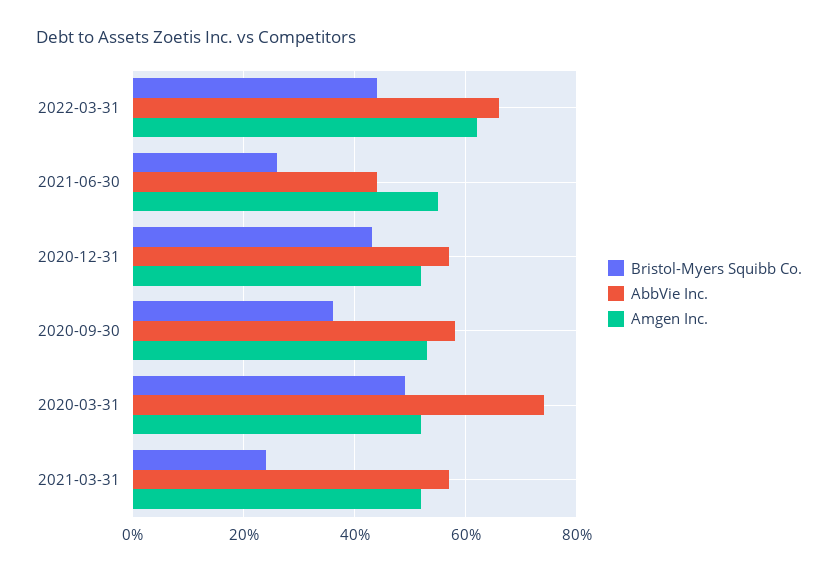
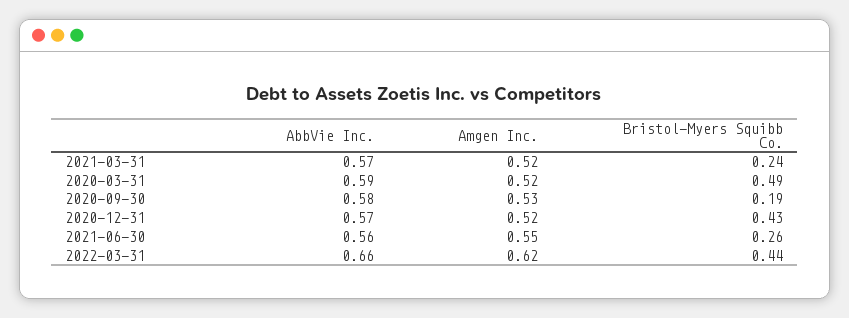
AbbVie Inc., 2021-06-30: 0.45 -> 0.56
Bristol-Myers Squibb Co., 2020-09-30: 0.35 -> 0.19
AbbVie Inc., 2020-03-31: 0.75 -> 0.59

